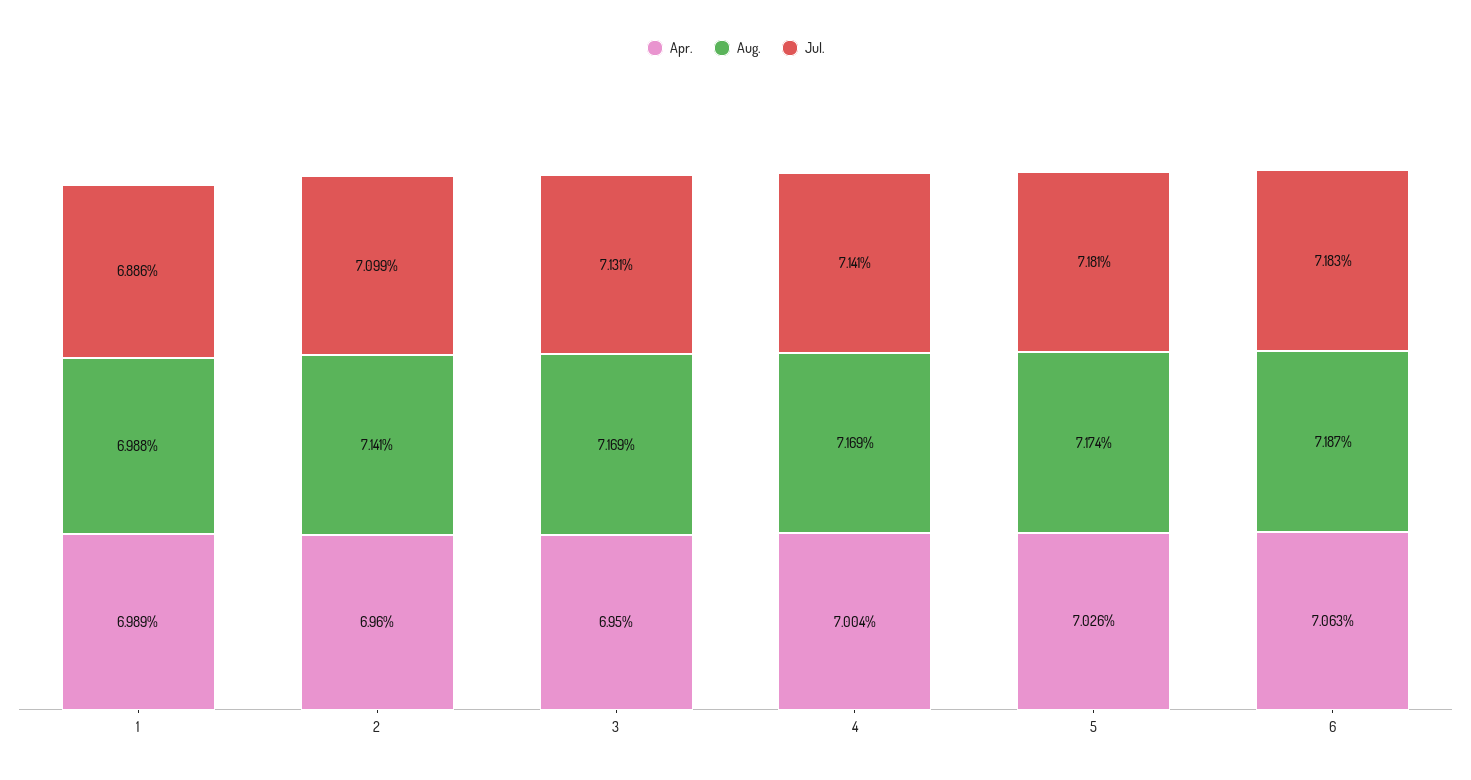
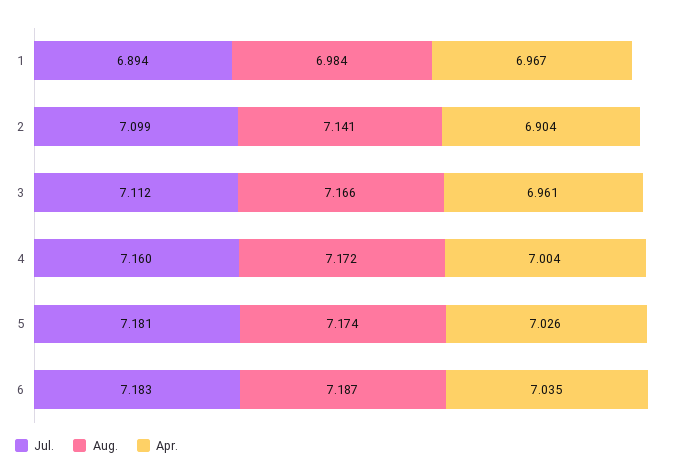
Apr., 1: 6.989 -> 6.967
Aug., 1: 6.988 -> 6.984
Jul., 1: 6.886 -> 6.894
Apr., 2: 6.96 -> 6.904
Apr., 3: 6.95 -> 6.961
Aug., 3: 7.169 -> 7.166
Jul., 3: 7.131 -> 7.112
Aug., 4: 7.169 -> 7.172
Jul., 4: 7.141 -> 7.16
Apr., 6: 7.063 -> 7.035

